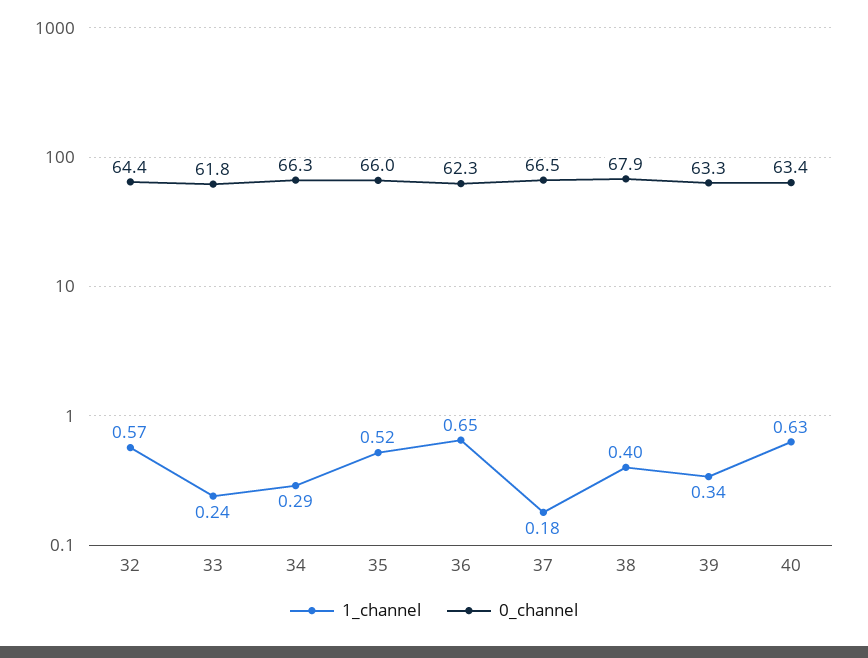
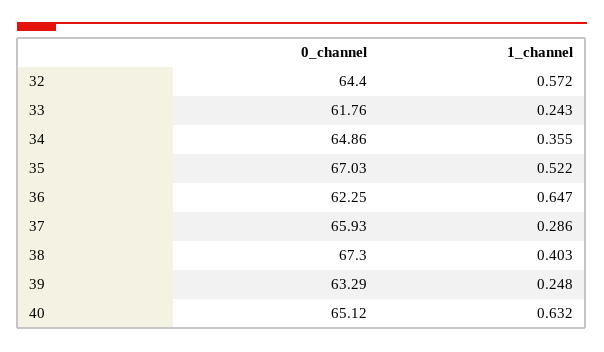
1_channel, 34: 0.29 -> 0.355
0_channel, 34: 66.3 -> 64.86
0_channel, 35: 66 -> 67.03
1_channel, 37: 0.18 -> 0.286
0_channel, 37: 66.5 -> 65.93
0_channel, 38: 67.9 -> 67.3
1_channel, 39: 0.34 -> 0.248
0_channel, 40: 63.4 -> 65.12

